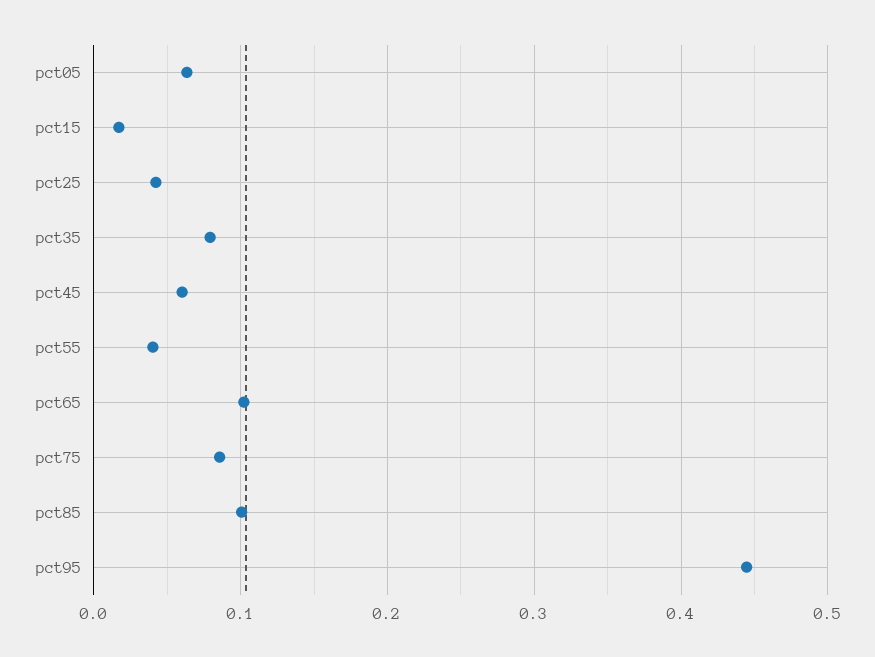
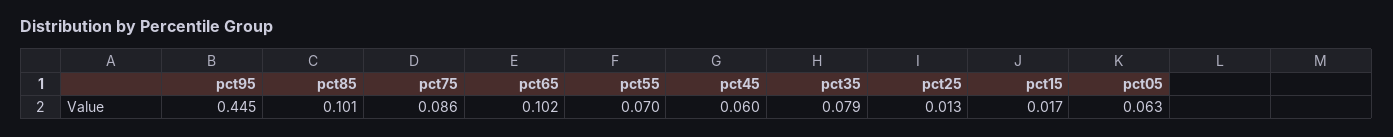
pct25: 0.04 -> 0.013
pct55: 0.04 -> 0.07

